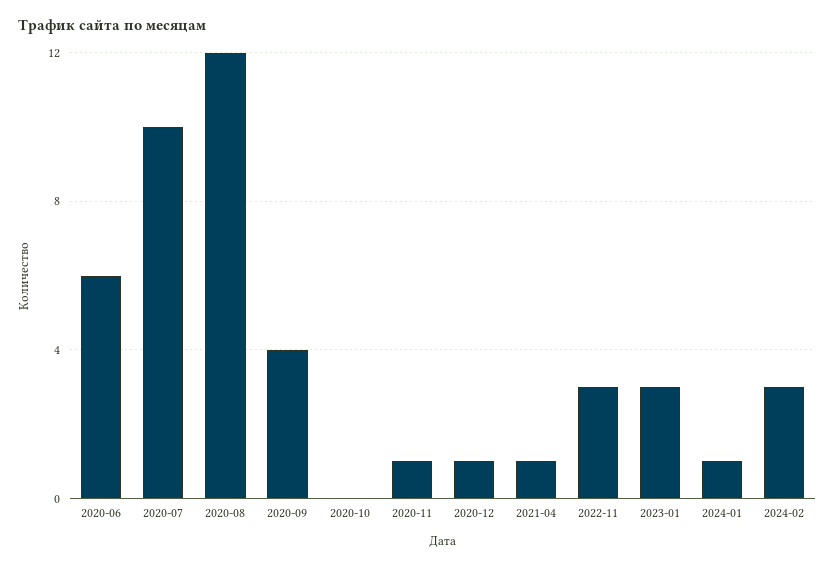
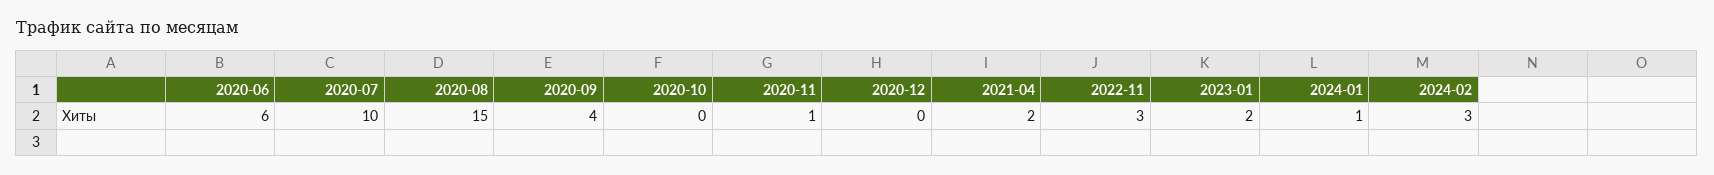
2020-08: 12 -> 15
2020-12: 1 -> 0
2021-04: 1 -> 2
2023-01: 3 -> 2

